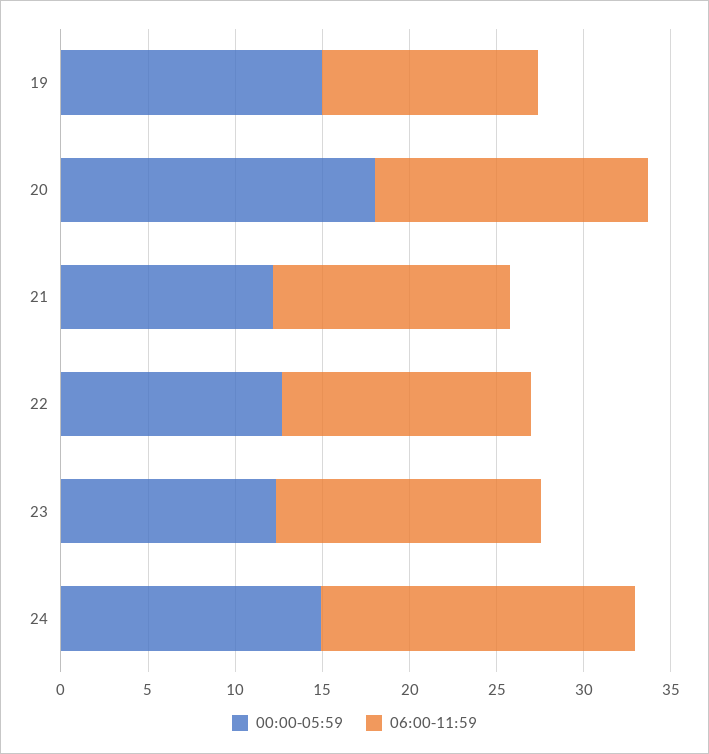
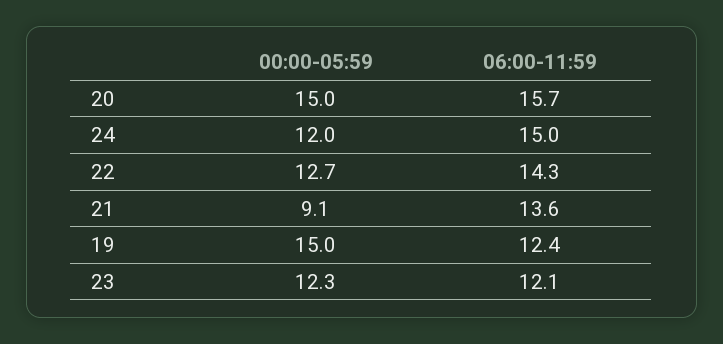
00:00-05:59, 20: 18 -> 15
00:00-05:59, 21: 12 -> 9.1
06:00-11:59, 23: 15 -> 12.1
00:00-05:59, 24: 15 -> 12
06:00-11:59, 24: 18 -> 15

